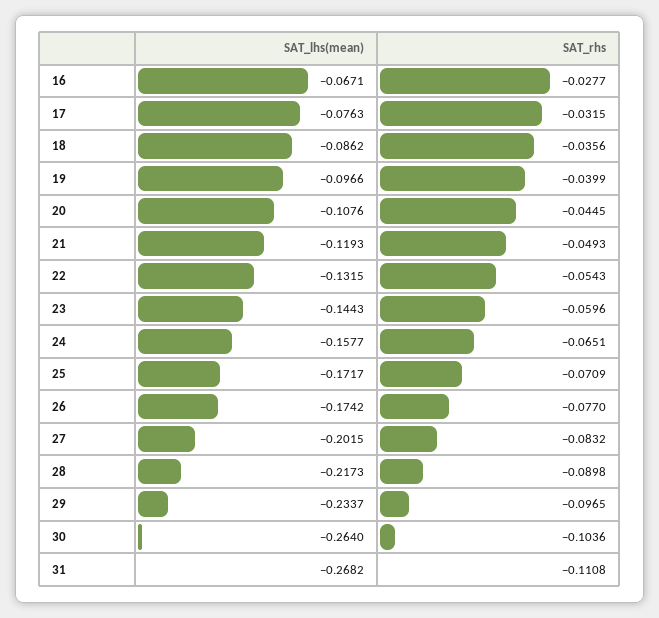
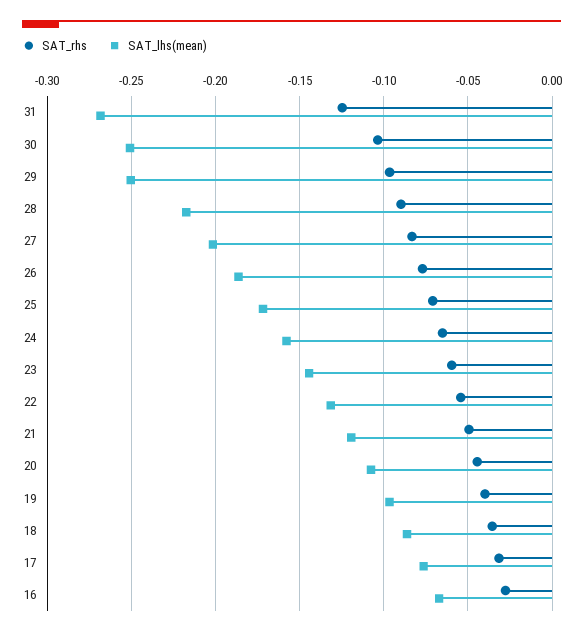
SAT_lhs(mean), 26: -0.1742 -> -0.185
SAT_lhs(mean), 29: -0.2337 -> -0.25
SAT_lhs(mean), 30: -0.264 -> -0.25
SAT_rhs, 31: -0.1108 -> -0.125

